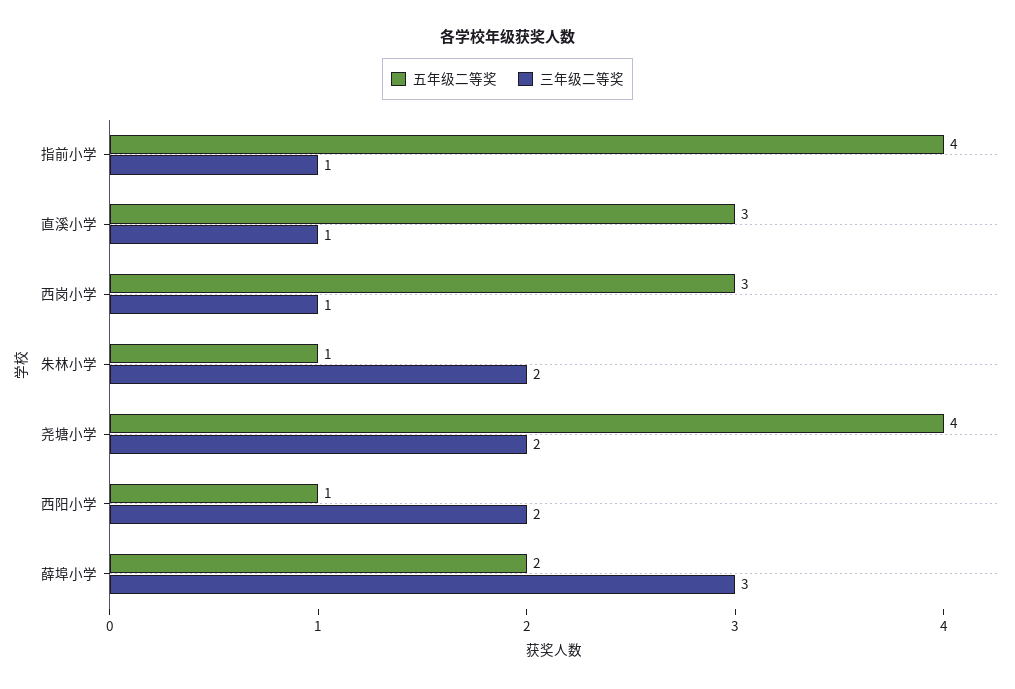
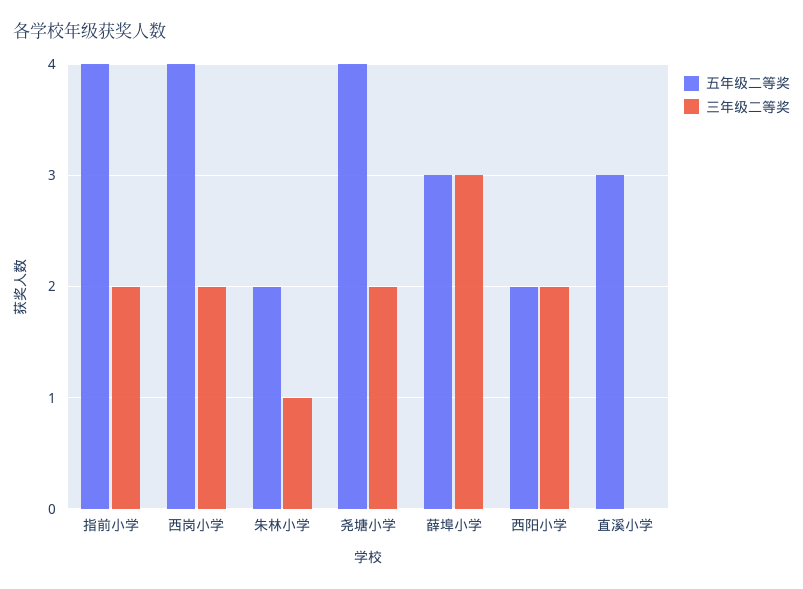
三年级二等奖, 指前小学: 1 -> 2
三年级二等奖, 直溪小学: 1 -> 0
五年级二等奖, 西岗小学: 3 -> 4
三年级二等奖, 西岗小学: 1 -> 2
五年级二等奖, 朱林小学: 1 -> 2
三年级二等奖, 朱林小学: 2 -> 1
五年级二等奖, 西阳小学: 1 -> 2
五年级二等奖, 薛埠小学: 2 -> 3

